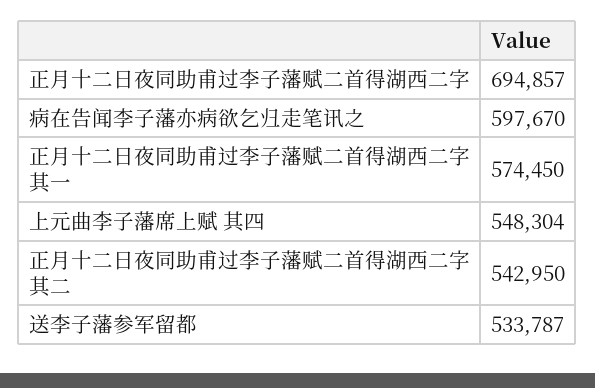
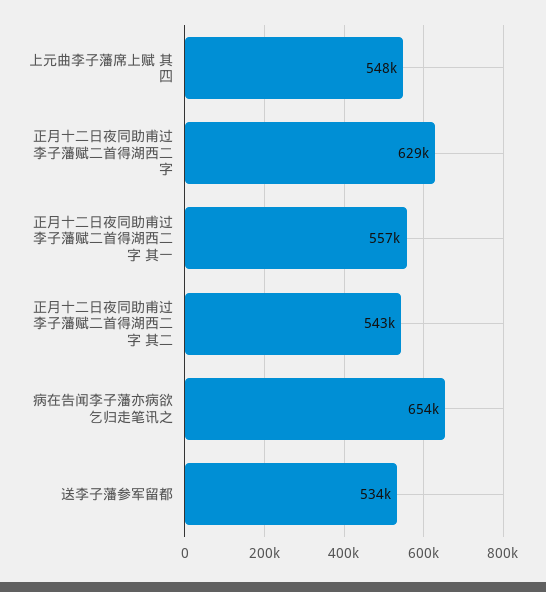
正月十二日夜同助甫过李子藩赋二首得湖西二字: 694857 -> 629000
病在告闻李子藩亦病欲乞归走笔讯之: 597670 -> 654000
正月十二日夜同助甫过李子藩赋二首得湖西二字 其一: 574450 -> 557000

